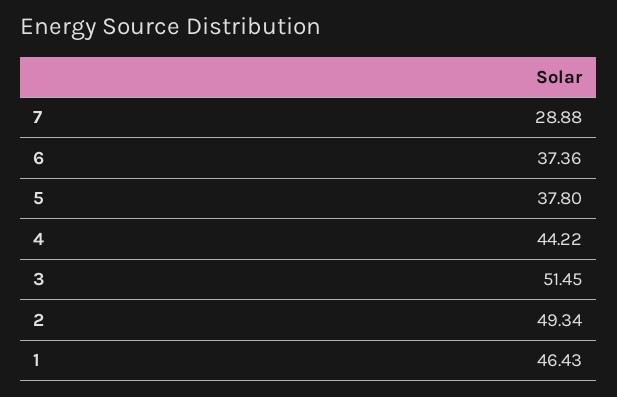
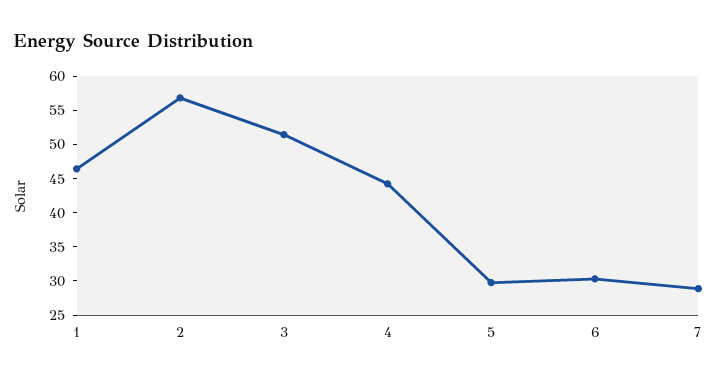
6: 37.36 -> 30
5: 37.8 -> 30
2: 49.34 -> 57.5

